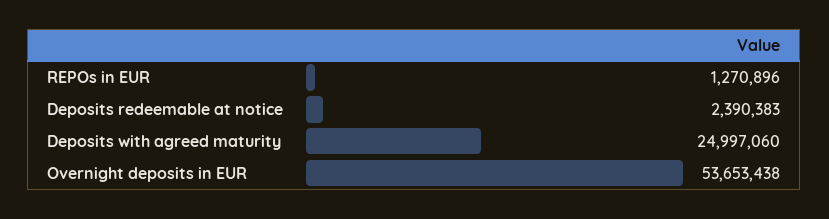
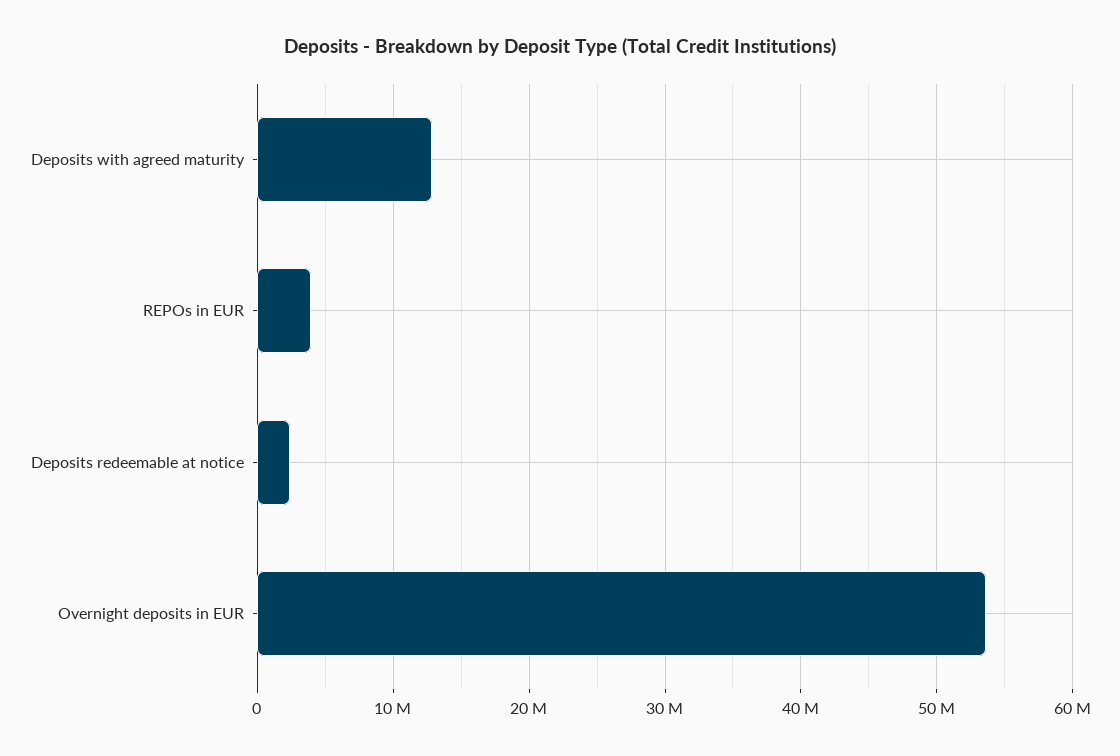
REPOs in EUR: 1270896 -> 4000000
Deposits with agreed maturity: 24997060 -> 13000000

